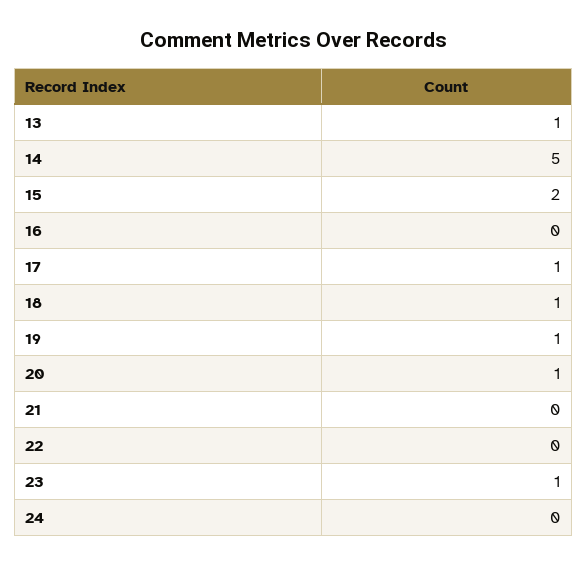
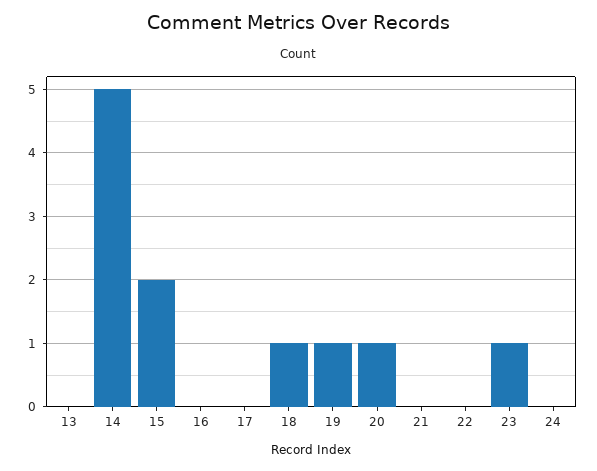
13: 1 -> 0
17: 1 -> 0

